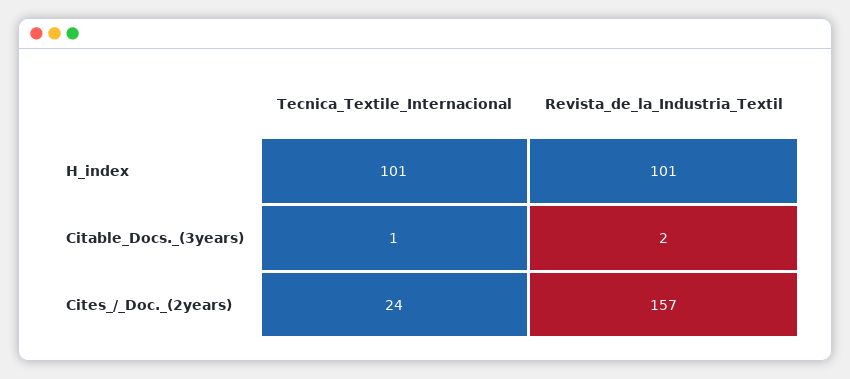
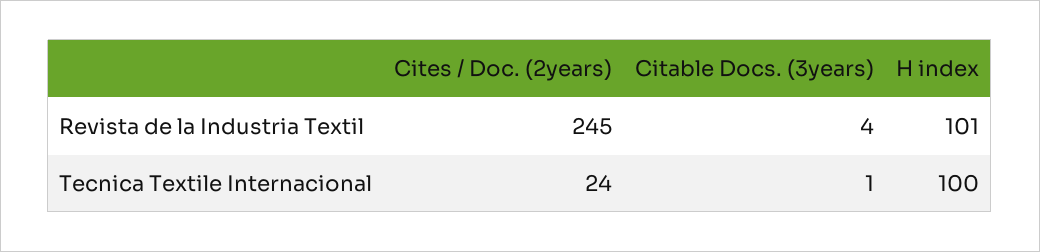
Tecnica_Textile_Internacional, H_index: 101 -> 100
Revista_de_la_Industria_Textil, Citable_Docs._(3years): 2 -> 4
Revista_de_la_Industria_Textil, Cites_/_Doc._(2years): 157 -> 245

